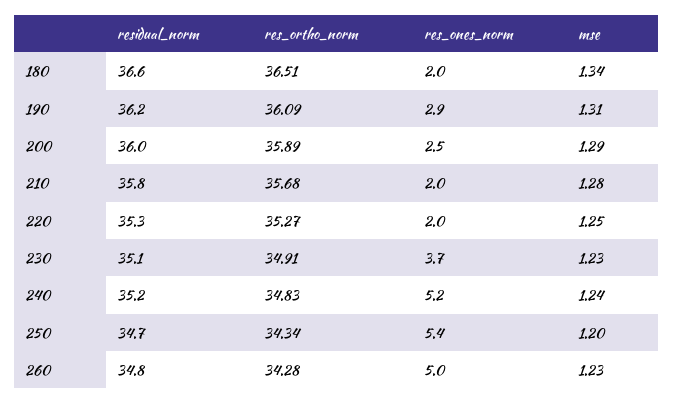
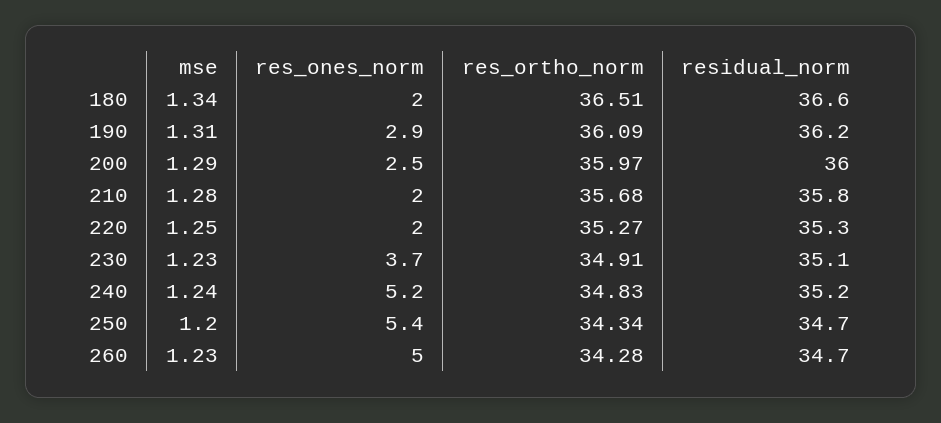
res_ortho_norm, 200: 35.89 -> 35.97
residual_norm, 260: 34.8 -> 34.7

